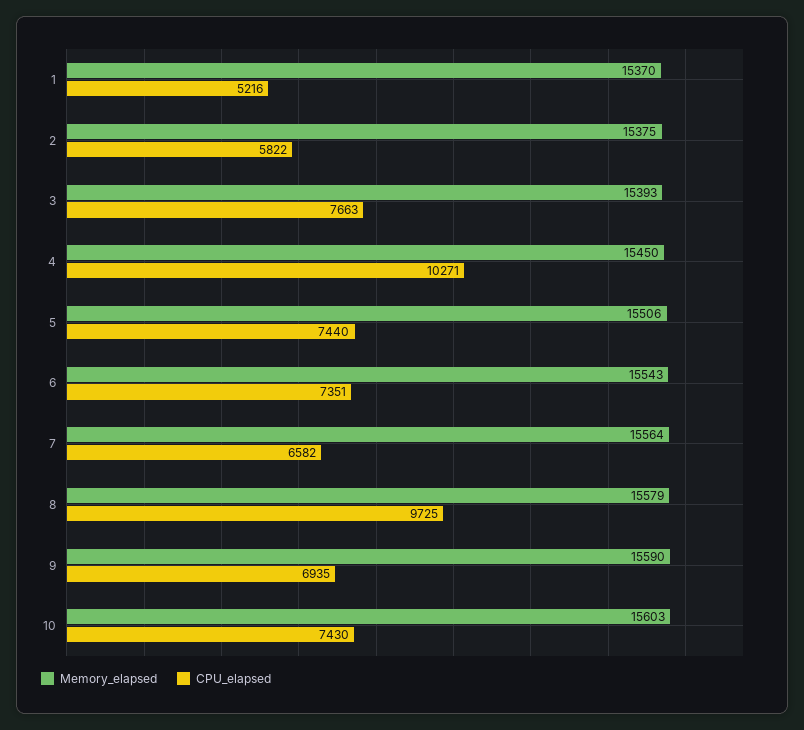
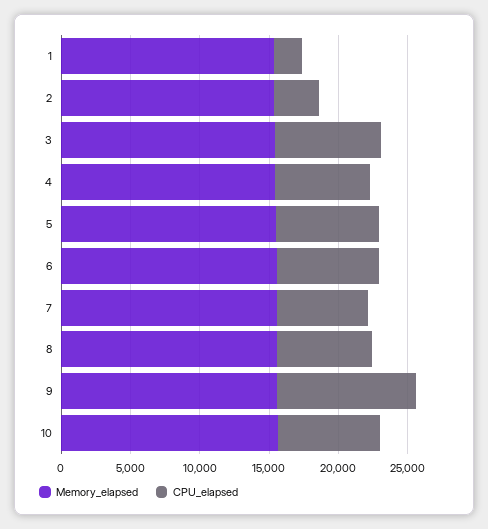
CPU_elapsed, 1: 5216 -> 2000
CPU_elapsed, 2: 5822 -> 3000
CPU_elapsed, 4: 10271 -> 7000
CPU_elapsed, 8: 9725 -> 7000
CPU_elapsed, 9: 6935 -> 10000

